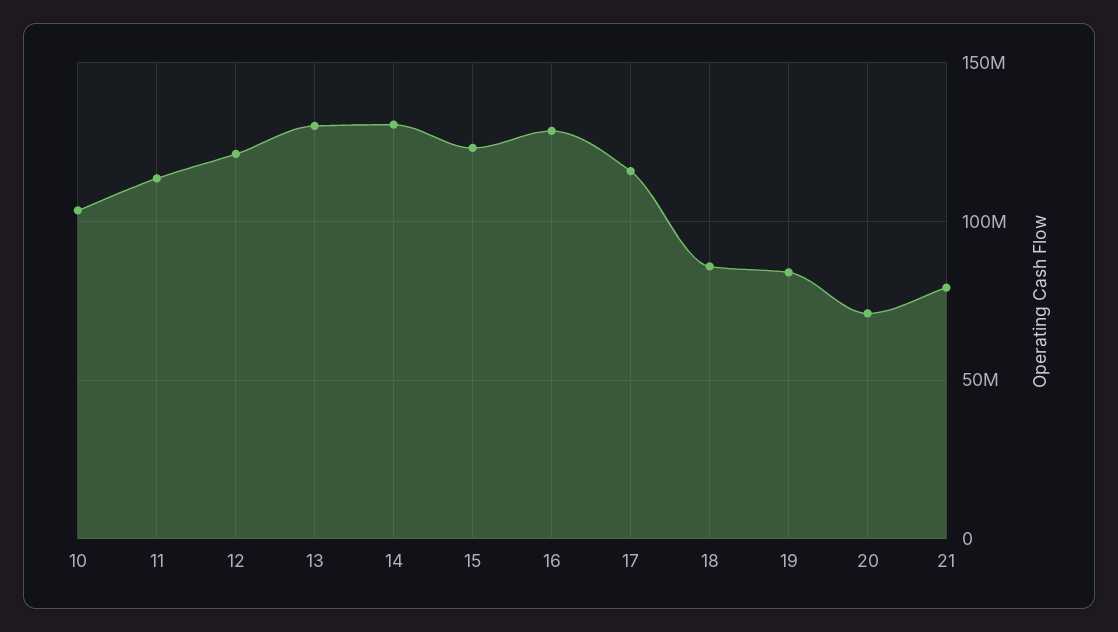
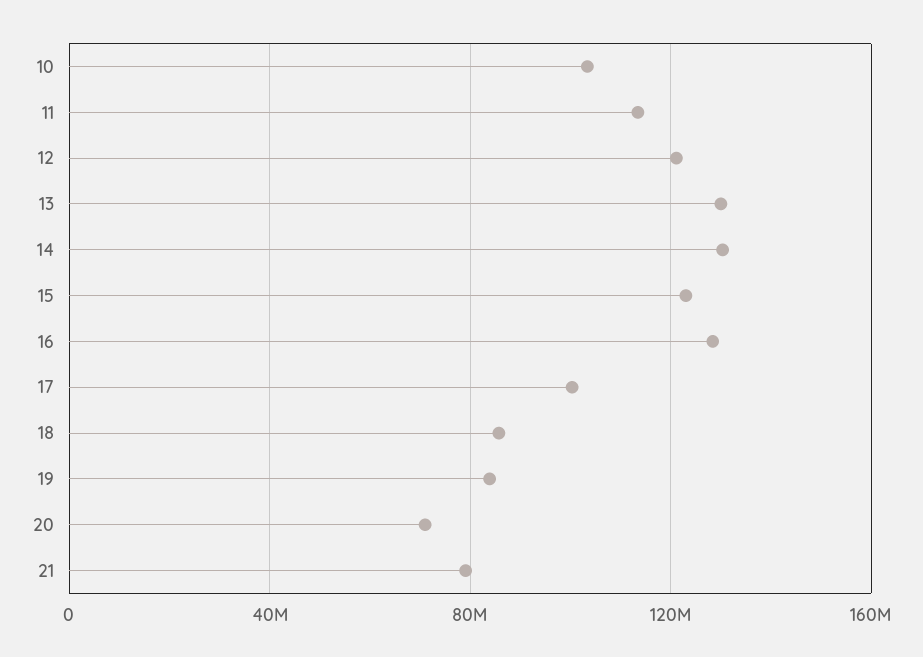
17: 115000000 -> 100000000

